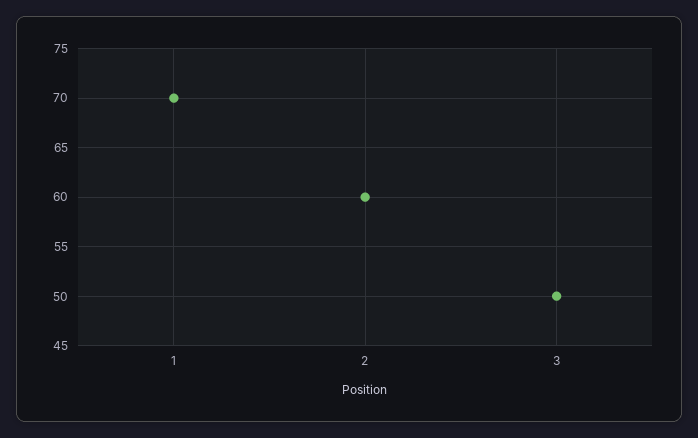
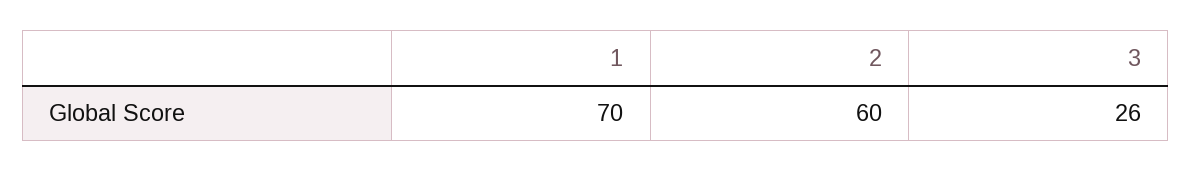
3: 50 -> 26

